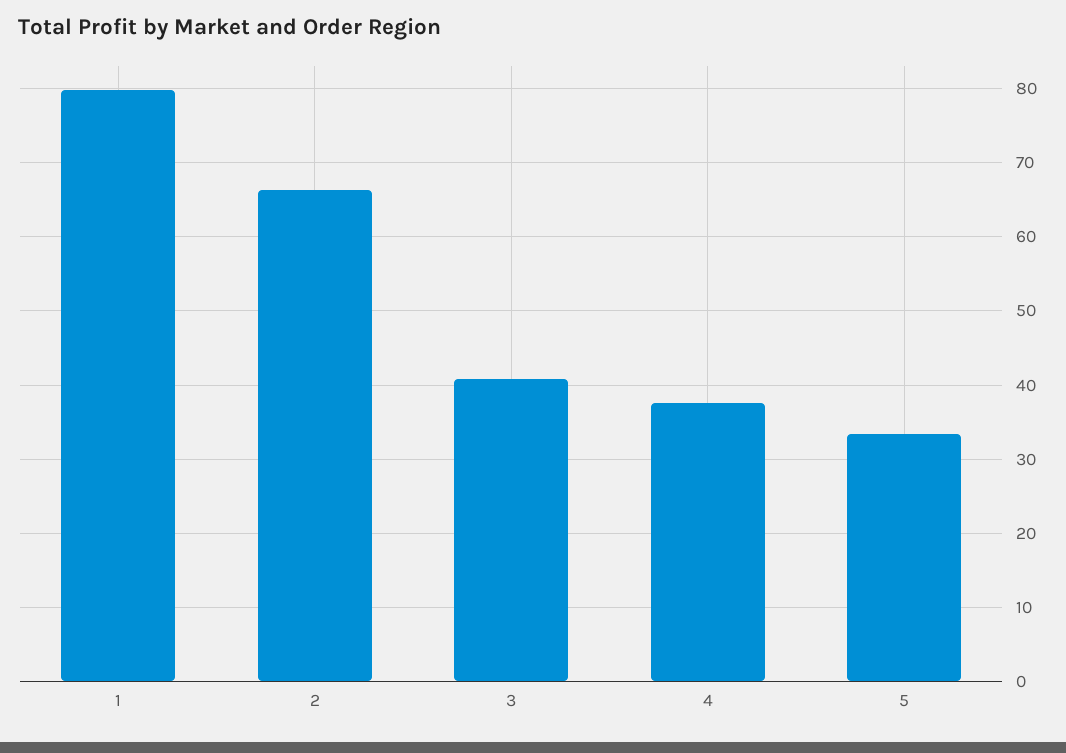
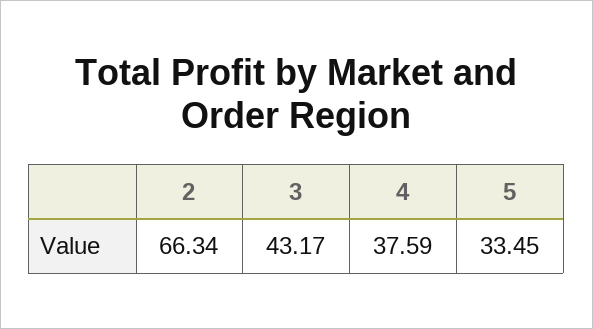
1: 80 -> none
3: 41 -> 43.17

